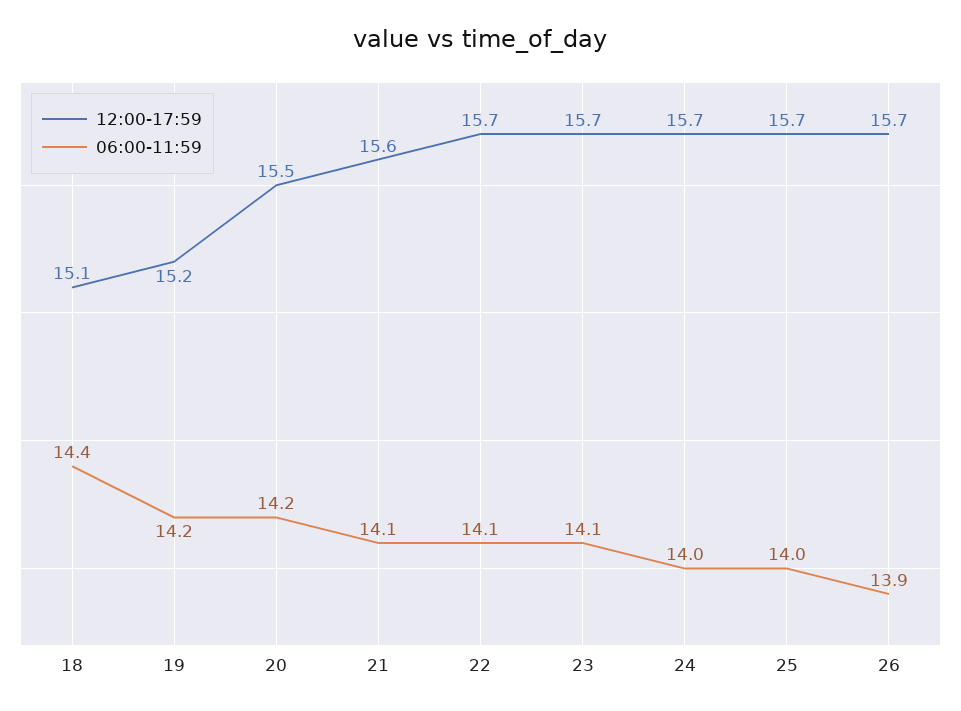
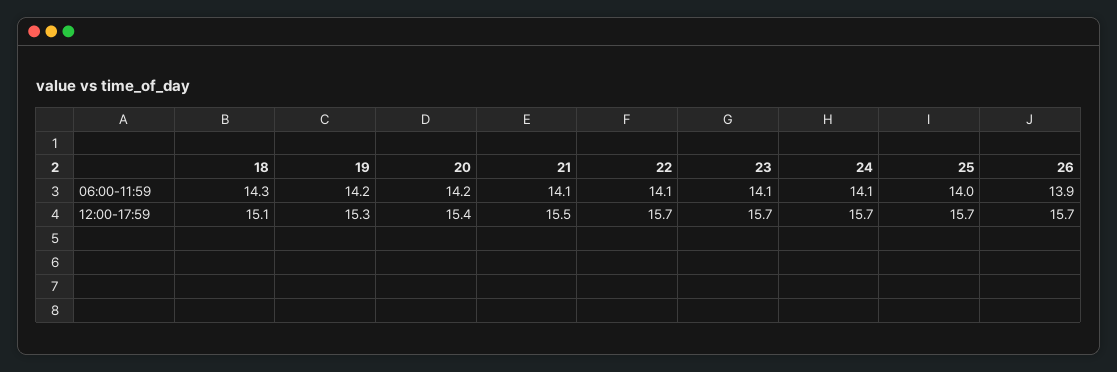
06:00-11:59, 18: 14.4 -> 14.3
12:00-17:59, 19: 15.2 -> 15.3
12:00-17:59, 20: 15.5 -> 15.4
12:00-17:59, 21: 15.6 -> 15.5
06:00-11:59, 24: 14 -> 14.1

